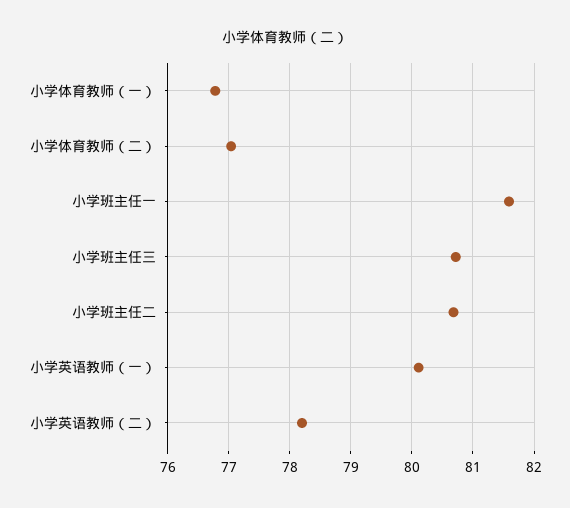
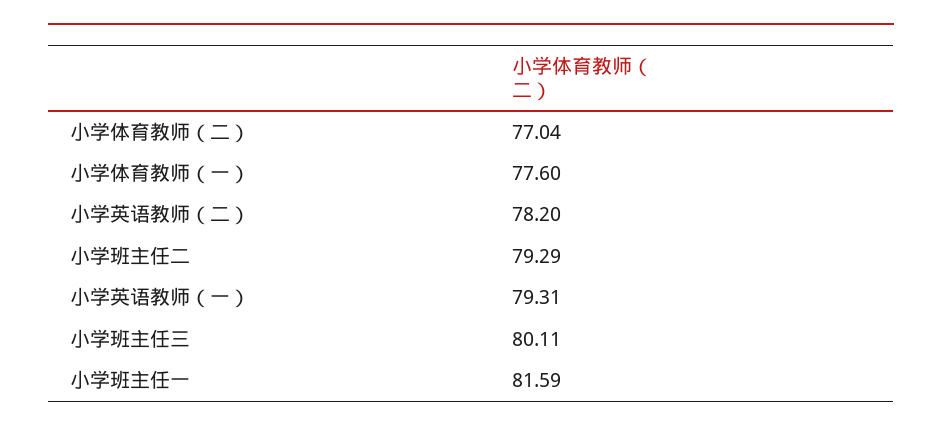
小学体育教师（一）: 76.8 -> 77.6
小学班主任三: 80.7 -> 80.11
小学班主任二: 80.7 -> 79.29
小学英语教师（一）: 80.1 -> 79.31

